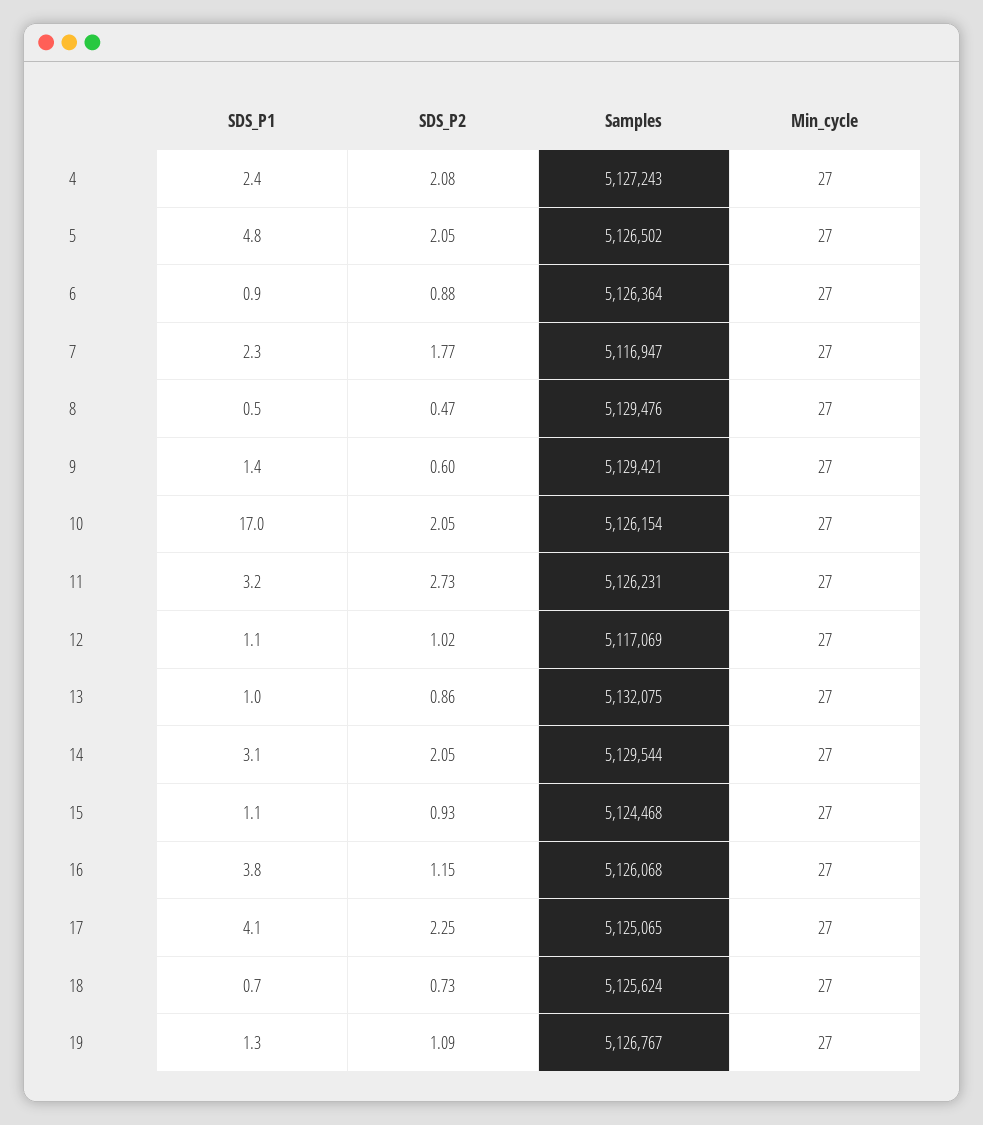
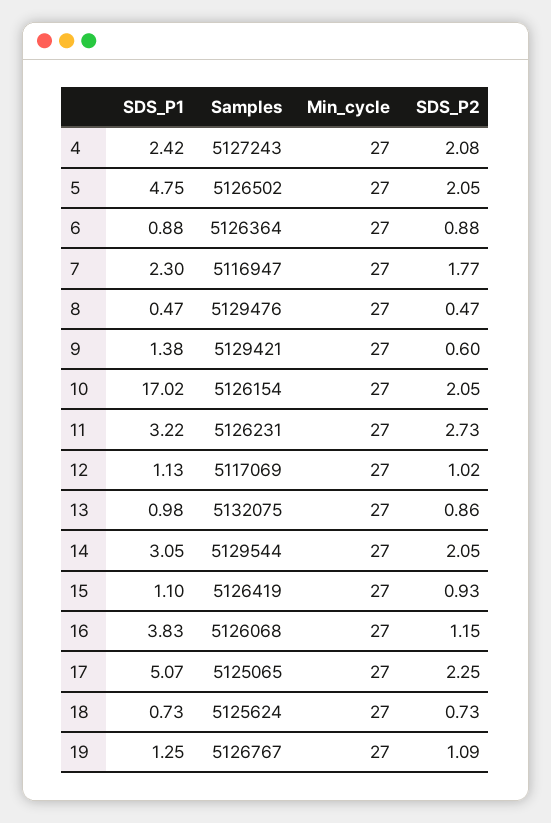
Samples, 15: 5124468 -> 5126419
SDS_P1, 17: 4.1 -> 5.07

